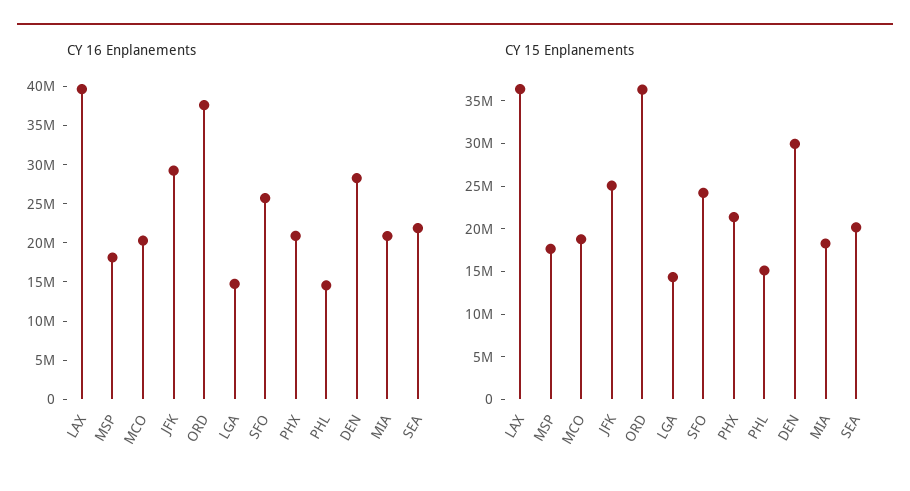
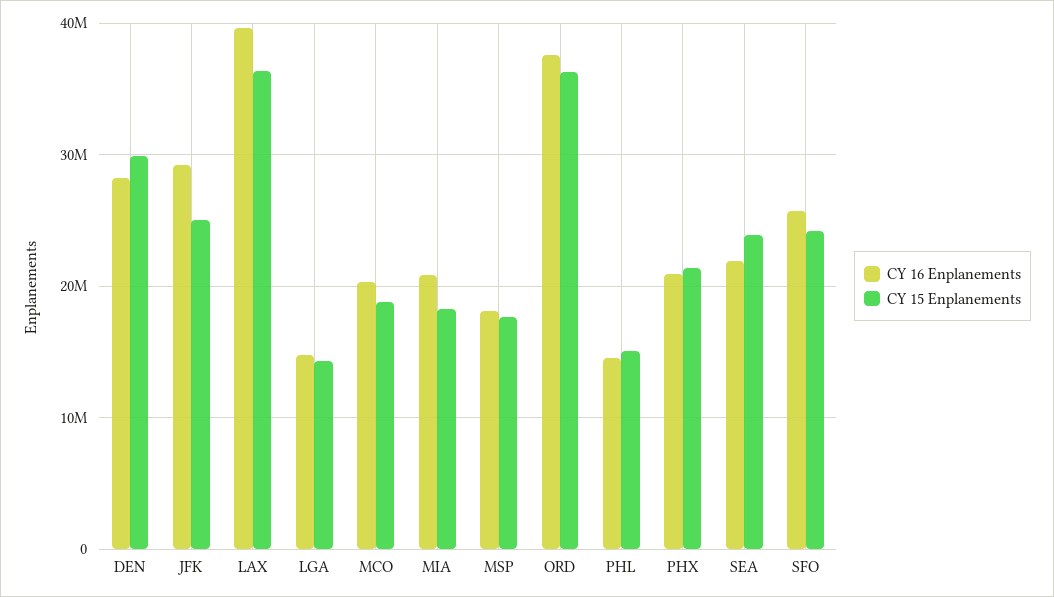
CY 15 Enplanements, SEA: 20000000 -> 24000000

